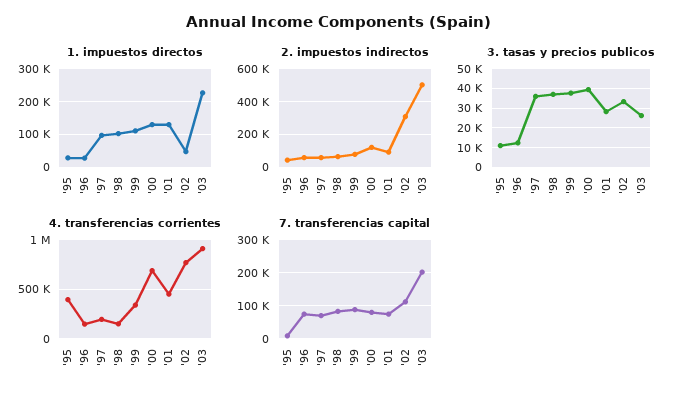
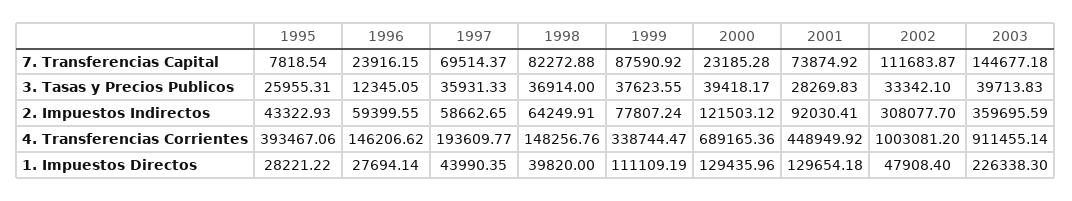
1. impuestos directos, '97: 100000 -> 43990.35
1. impuestos directos, '98: 100000 -> 39820
2. impuestos indirectos, '03: 500000 -> 359695.59
3. tasas y precios publicos, '95: 10000 -> 25955.31
3. tasas y precios publicos, '03: 25000 -> 39713.83
4. transferencias corrientes, '02: 800000 -> 1003081.2
7. transferencias capital, '96: 80000 -> 23916.15
7. transferencias capital, '00: 80000 -> 23185.28
7. transferencias capital, '03: 200000 -> 144677.18

